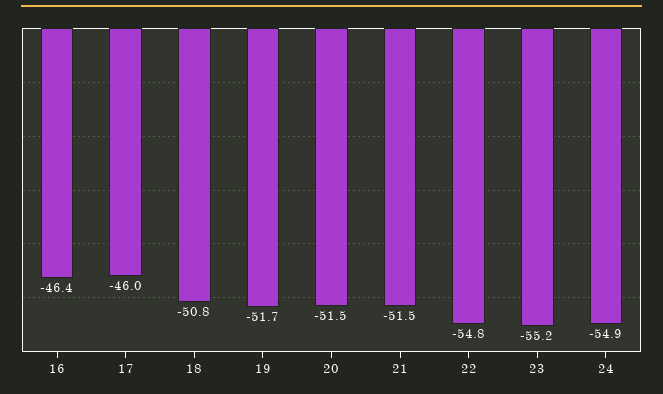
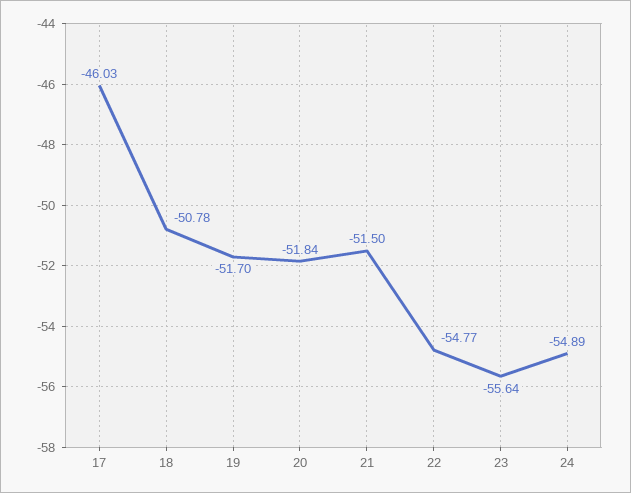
16: -46.4 -> none
20: -51.5 -> -51.84
23: -55.2 -> -55.64

